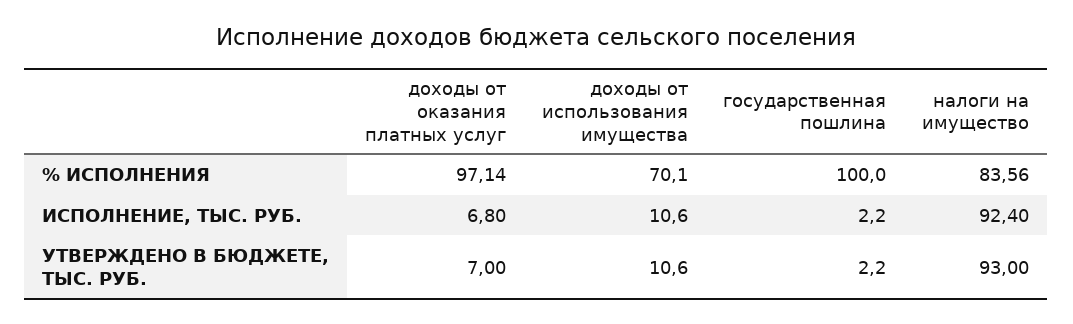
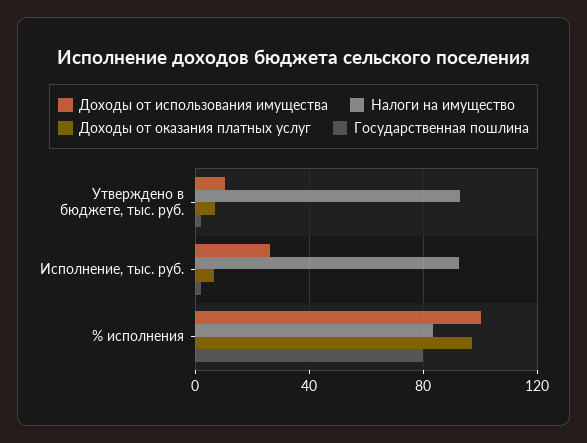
доходы от использования имущества, % ИСПОЛНЕНИЯ: 70.1 -> 100
государственная пошлина, % ИСПОЛНЕНИЯ: 100 -> 80
доходы от использования имущества, ИСПОЛНЕНИЕ, ТЫС. РУБ.: 10.6 -> 25

